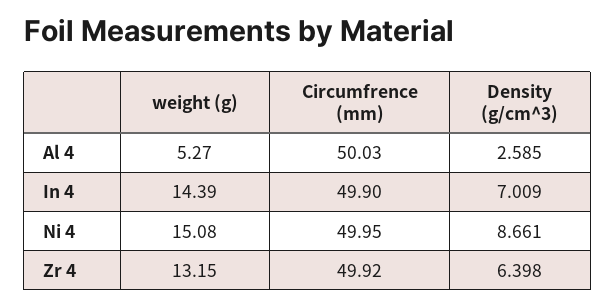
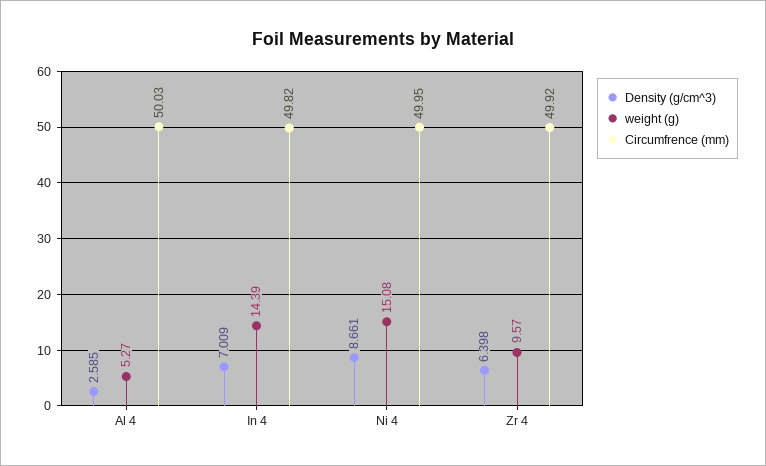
Circumfrence (mm), In 4: 49.9 -> 49.82
weight (g), Zr 4: 13.15 -> 9.57

